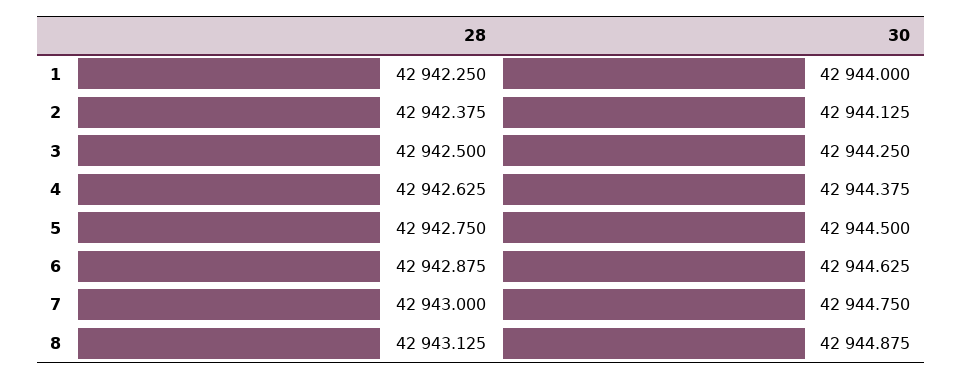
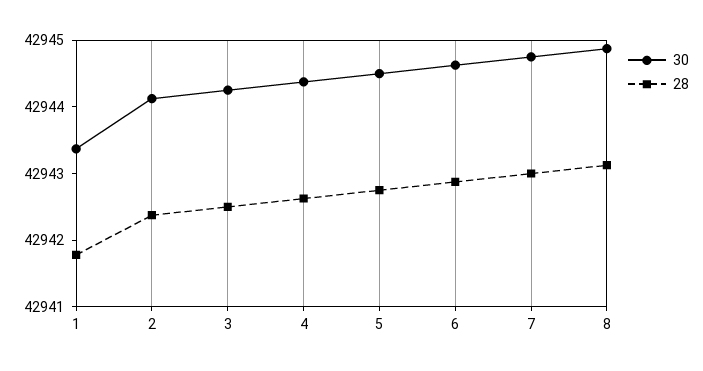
28, 1: 42942.25 -> 42941.8
30, 1: 42944 -> 42943.4

